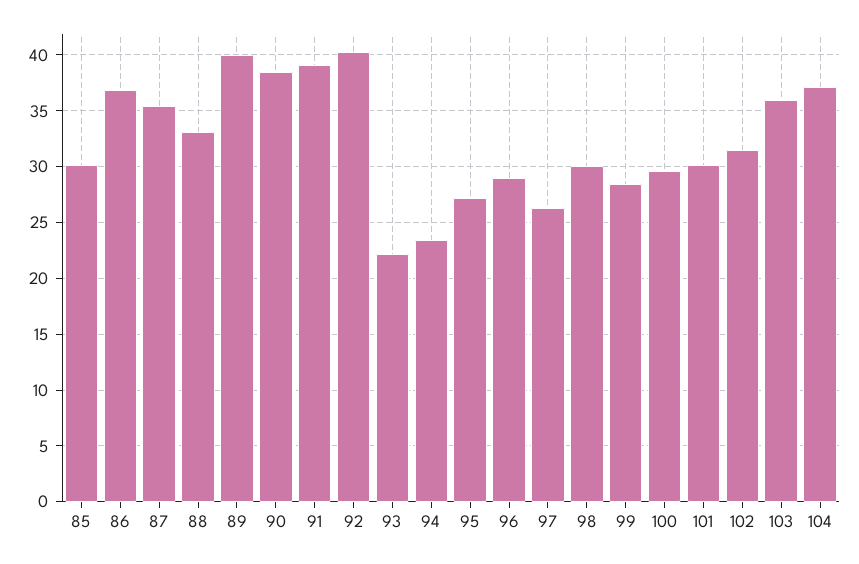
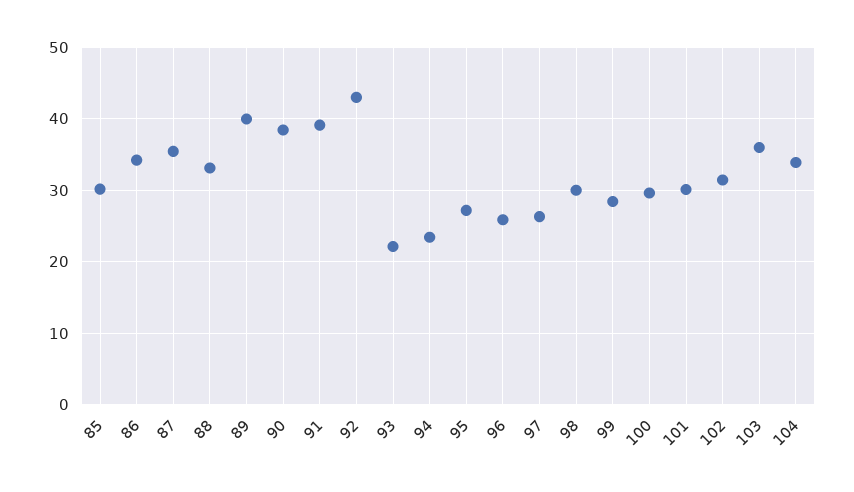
86: 37 -> 34
92: 40 -> 43
96: 29 -> 26
104: 37 -> 34

